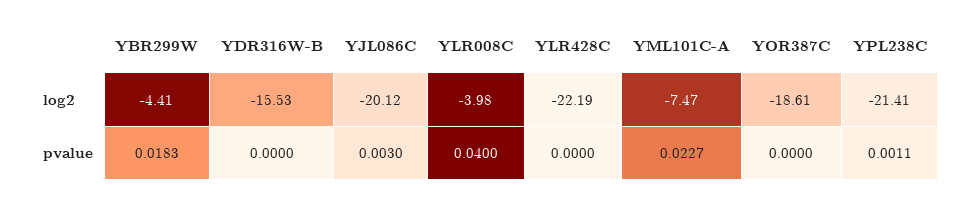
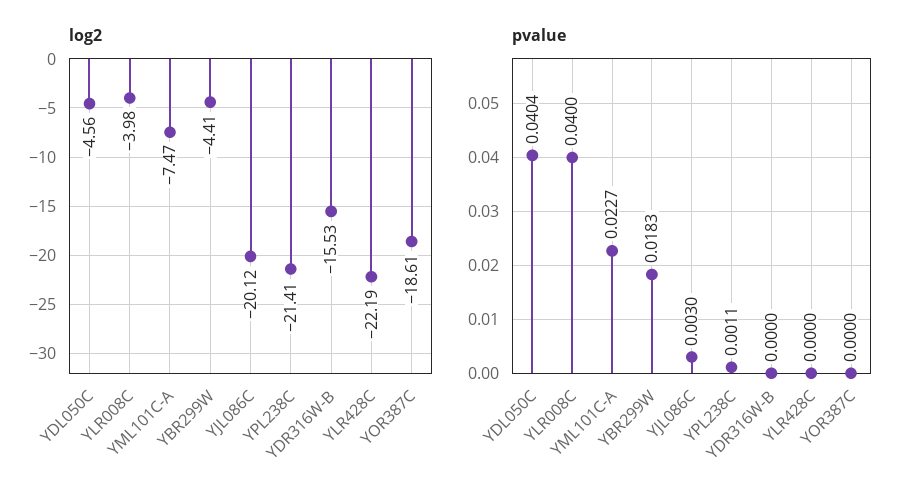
log2, YDL050C: none -> -4.56
pvalue, YDL050C: none -> 0.0404

